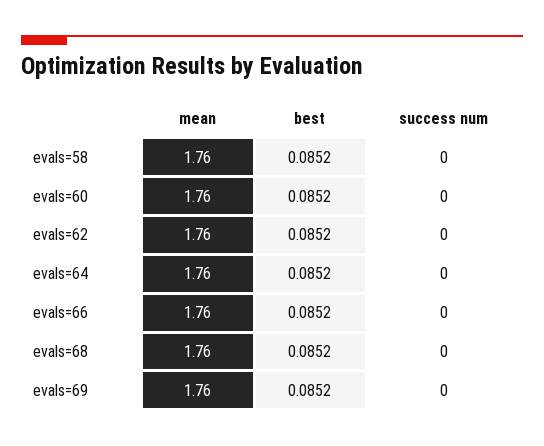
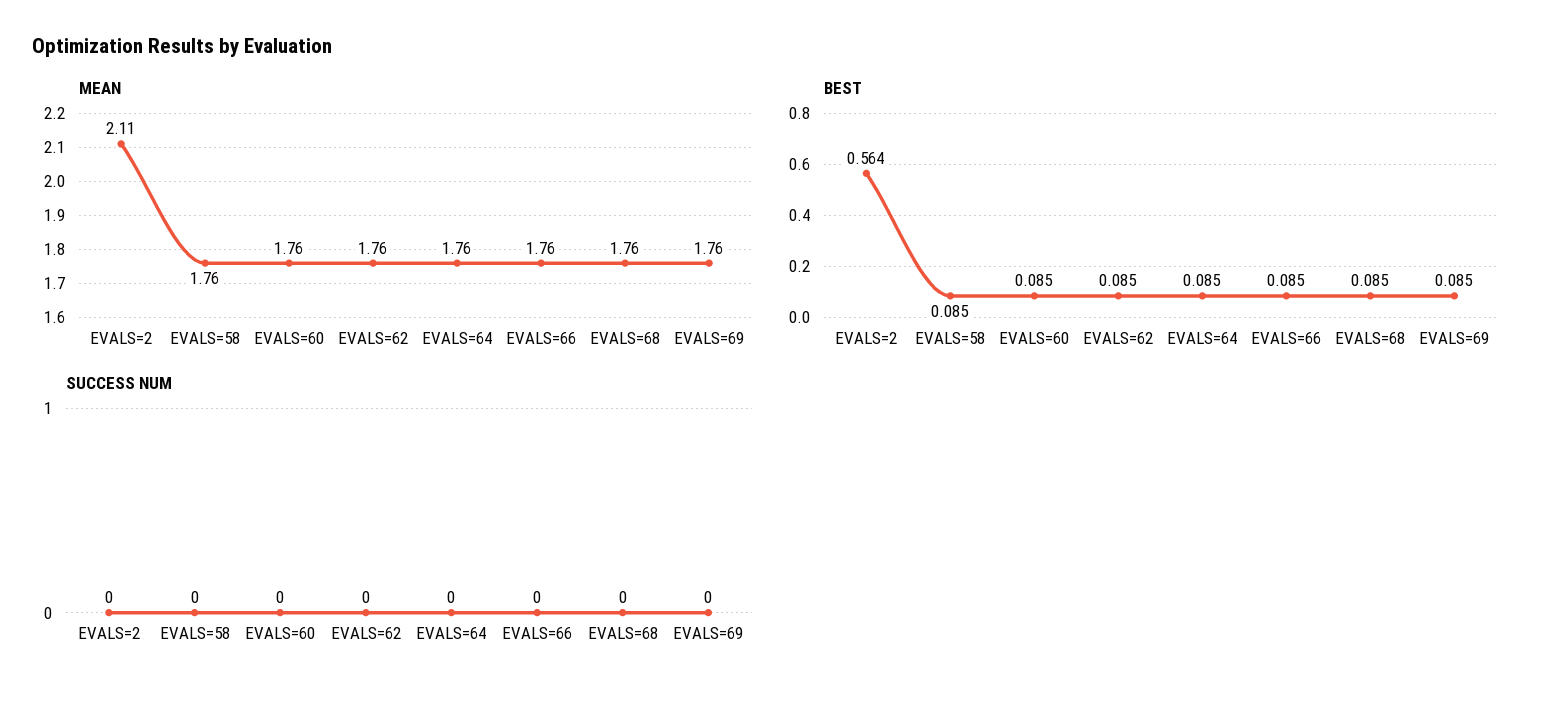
mean, EVALS=2: none -> 2.11
best, EVALS=2: none -> 0.564
success num, EVALS=2: none -> 0

